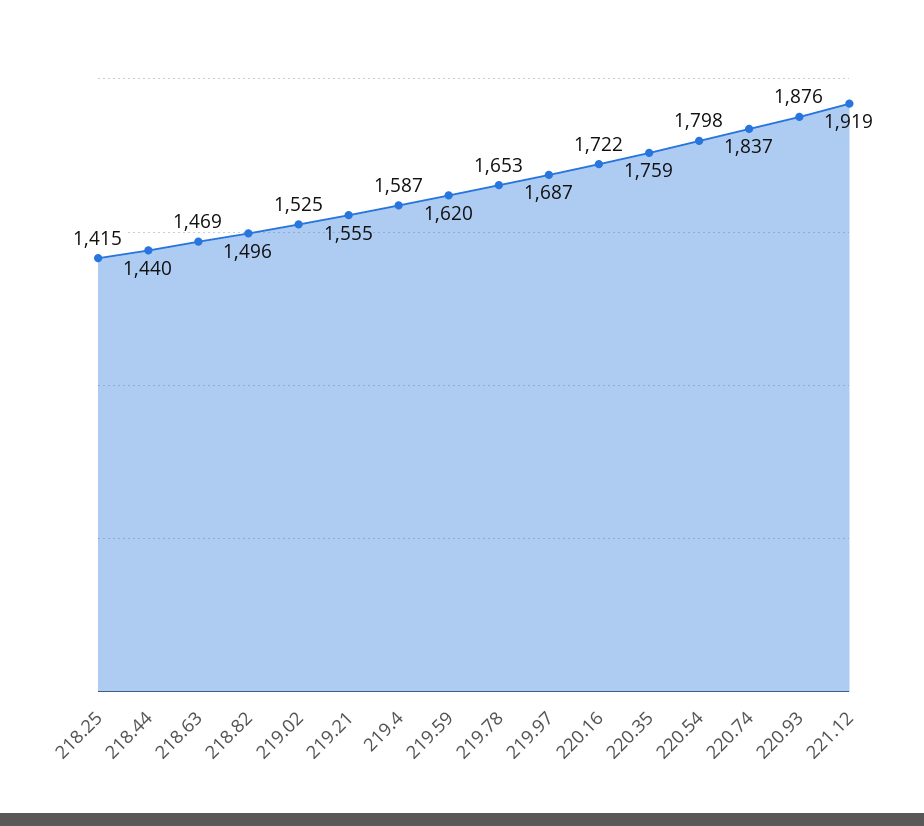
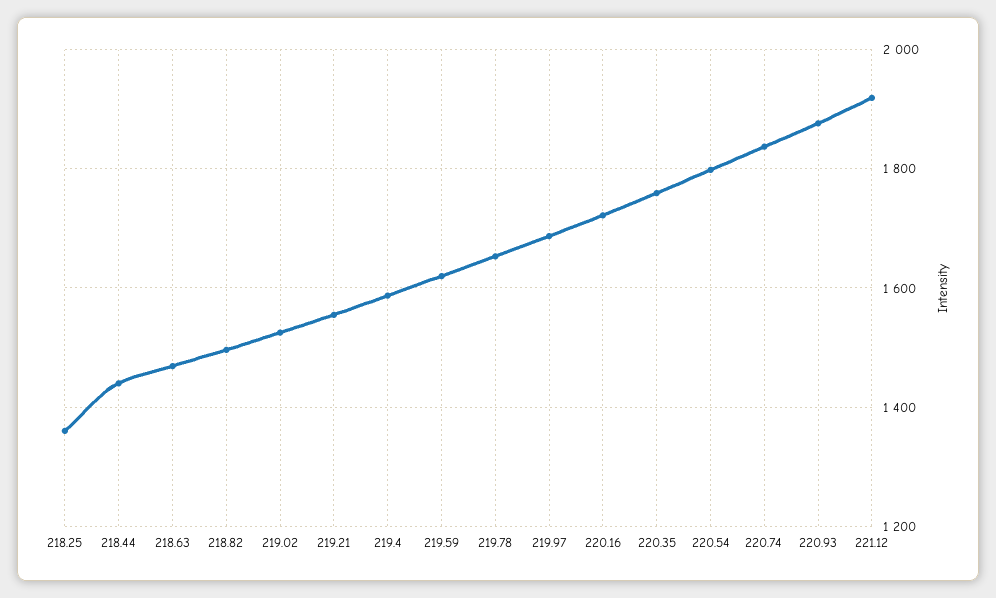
218.25: 1415 -> 1360

